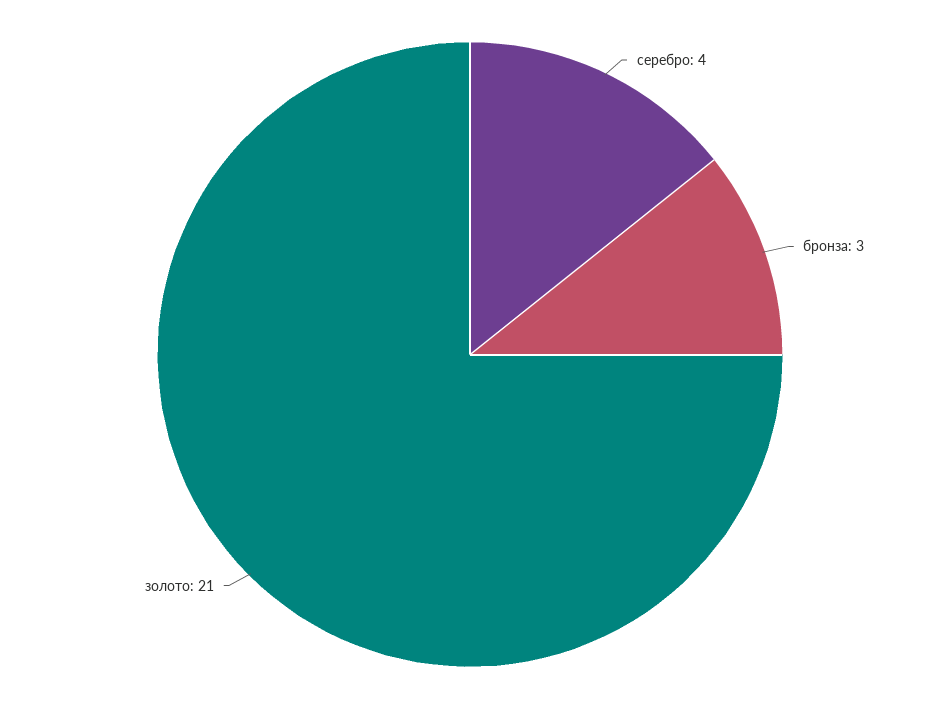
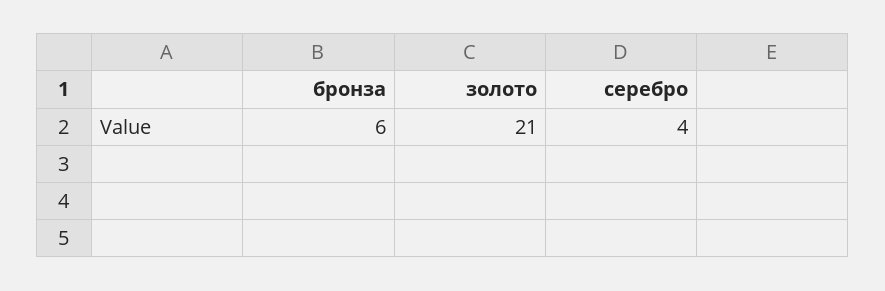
бронза: 3 -> 6

